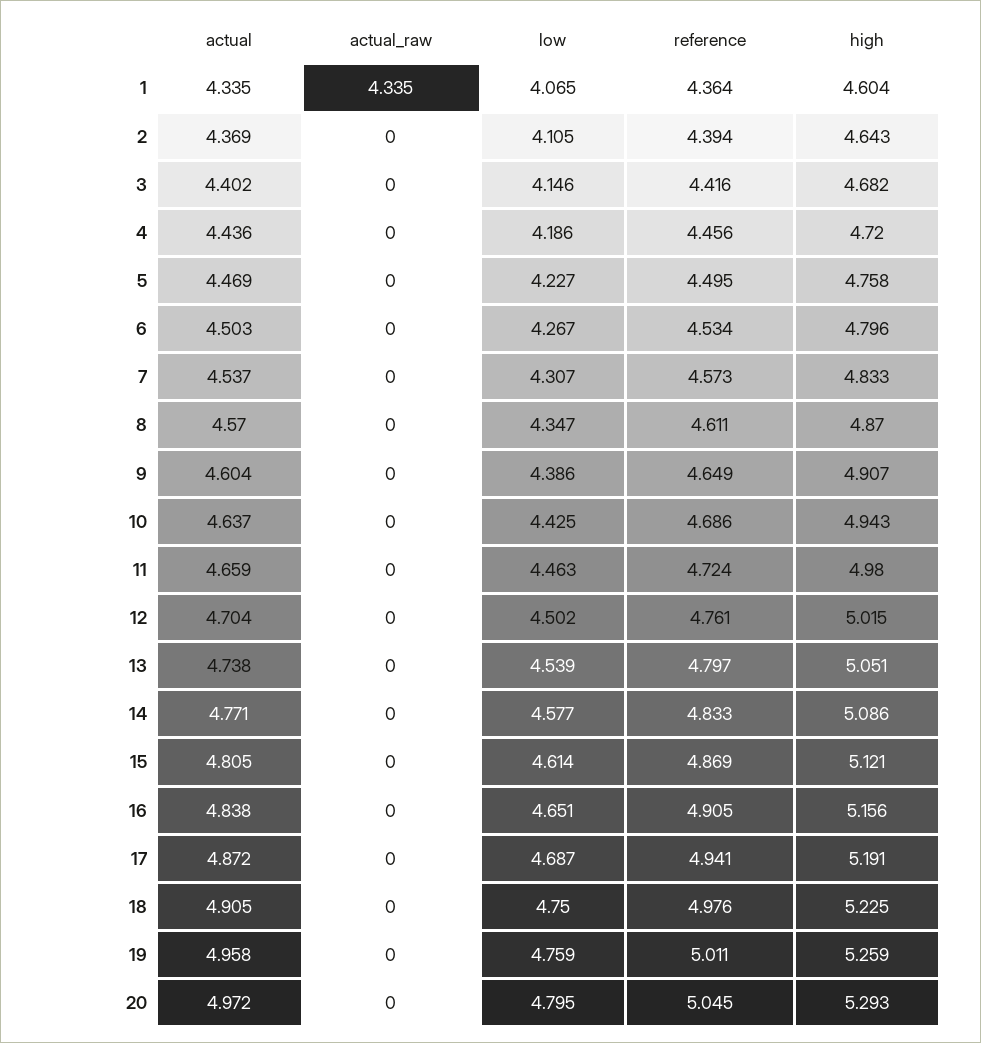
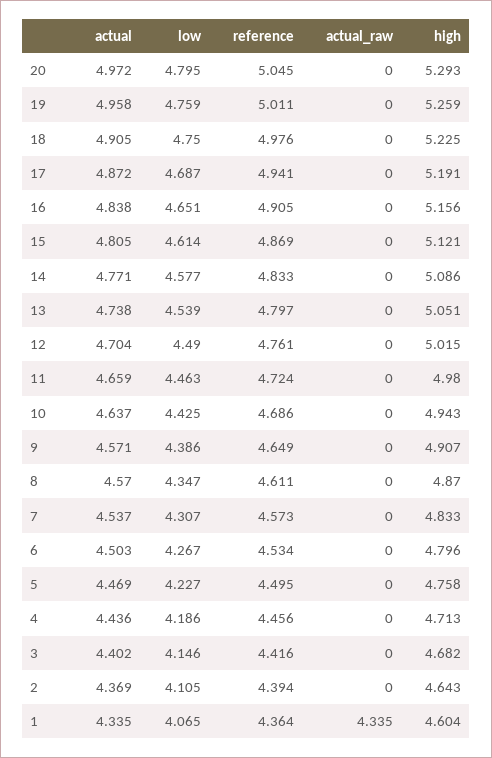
high, 4: 4.72 -> 4.713
actual, 9: 4.604 -> 4.571
low, 12: 4.502 -> 4.49

